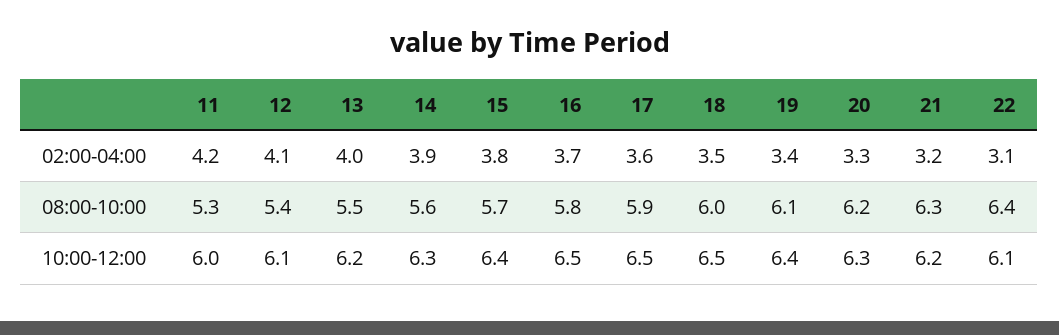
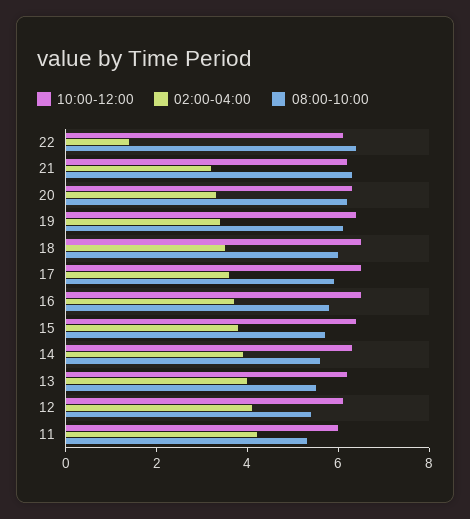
02:00-04:00, 22: 3.1 -> 1.5

